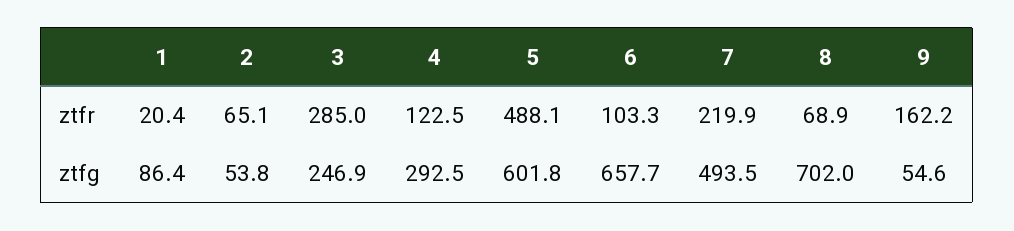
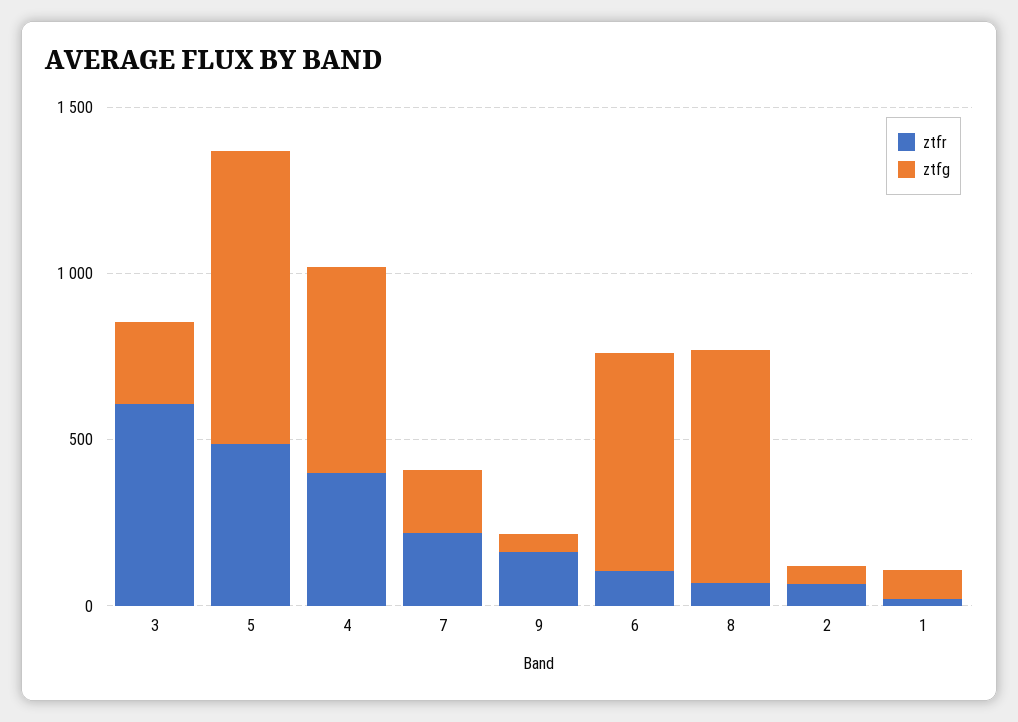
ztfr, 3: 285 -> 600
ztfr, 4: 122.5 -> 400
ztfg, 4: 292.5 -> 600
ztfg, 5: 601.8 -> 900
ztfg, 7: 493.5 -> 200

